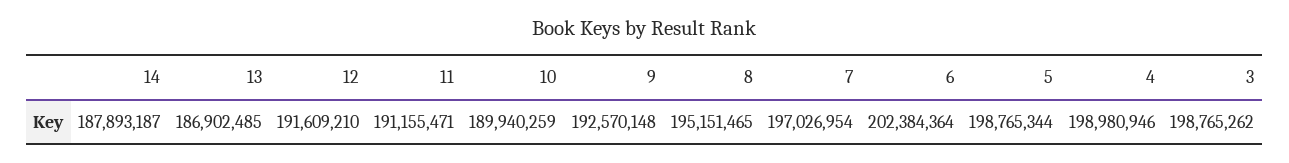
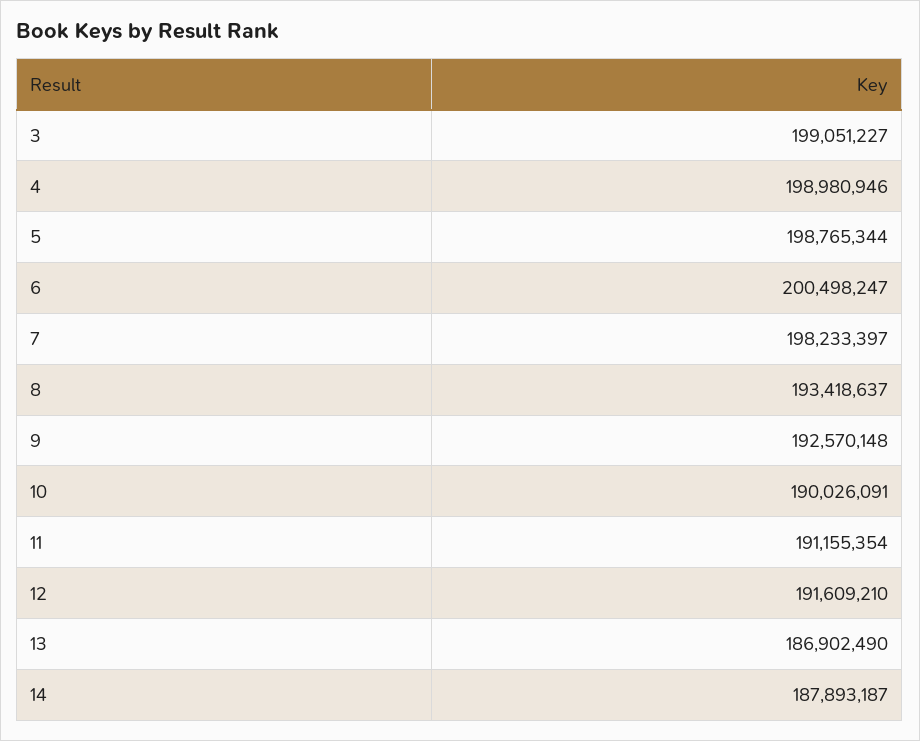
13: 186902485 -> 186902490
11: 191155471 -> 191155354
10: 189940259 -> 190026091
8: 195151465 -> 193418637
7: 197026954 -> 198233397
6: 202384364 -> 200498247
3: 198765262 -> 199051227

